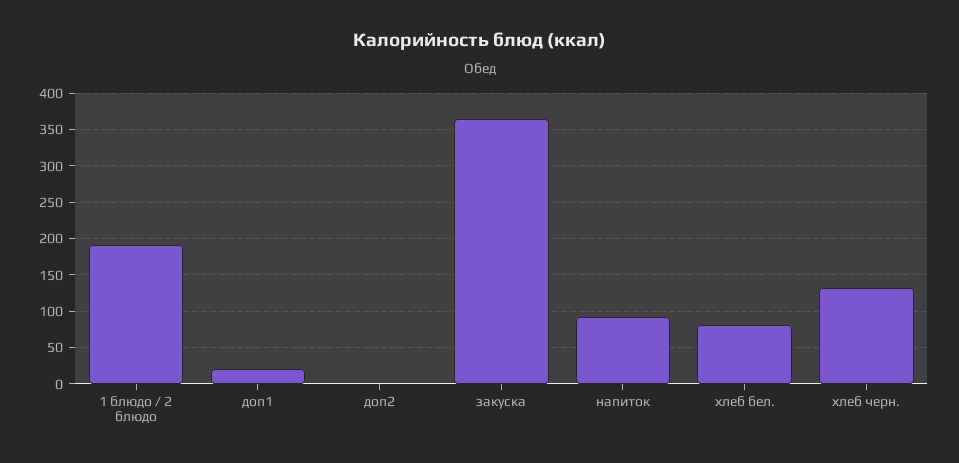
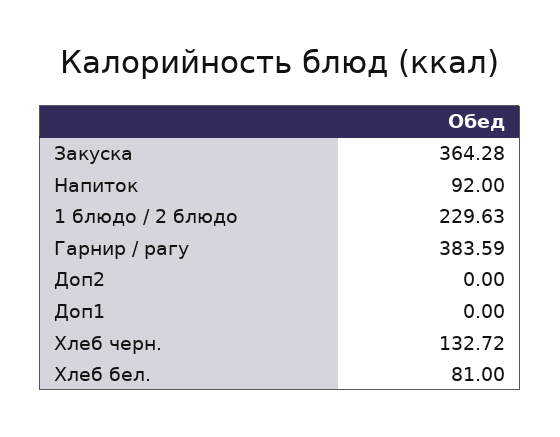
1 блюдо / 2 блюдо: 190 -> 229.63
доп1: 20 -> 0
Гарнир / рагу: none -> 383.59

